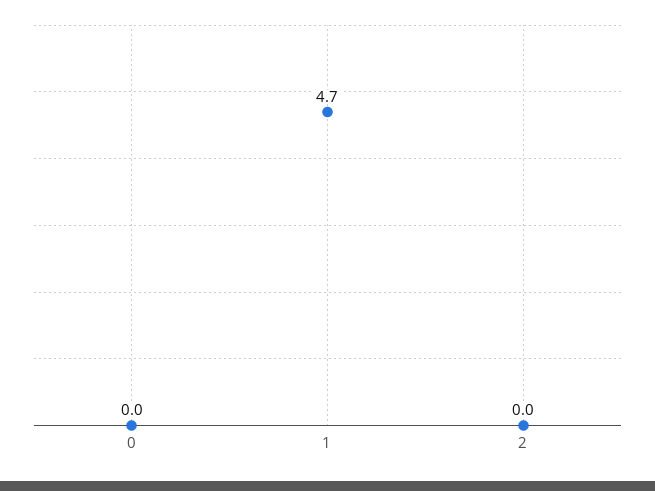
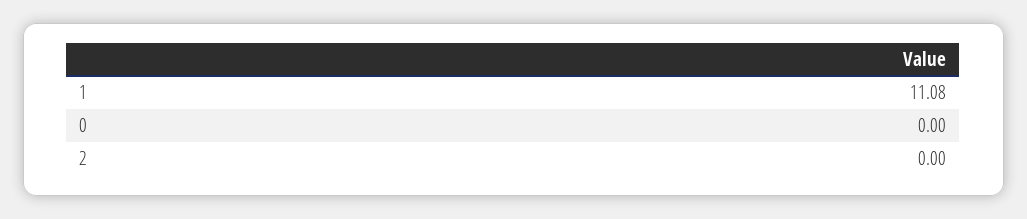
1: 4.7 -> 11.08

